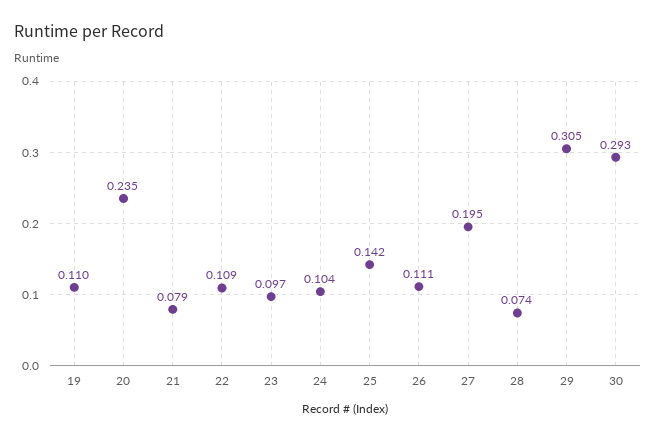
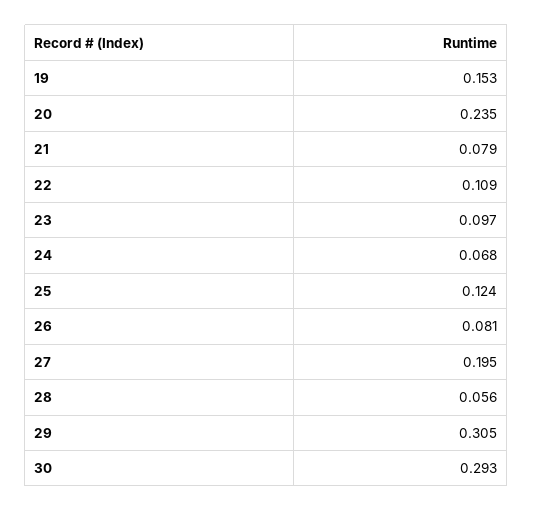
19: 0.11 -> 0.153
24: 0.104 -> 0.068
25: 0.142 -> 0.124
26: 0.111 -> 0.081
28: 0.074 -> 0.056

